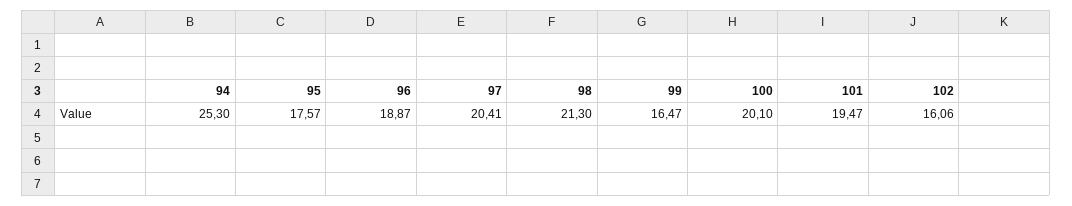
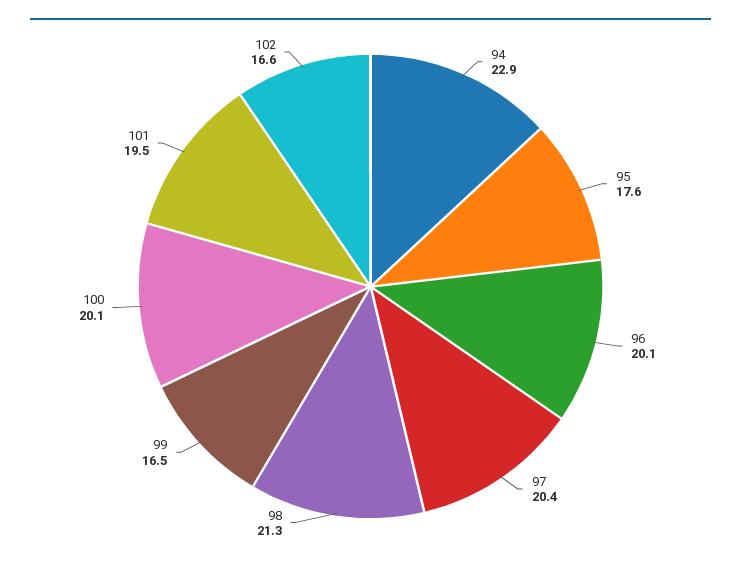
94: 25.3 -> 22.9
96: 18.87 -> 20.1
102: 16.06 -> 16.6

